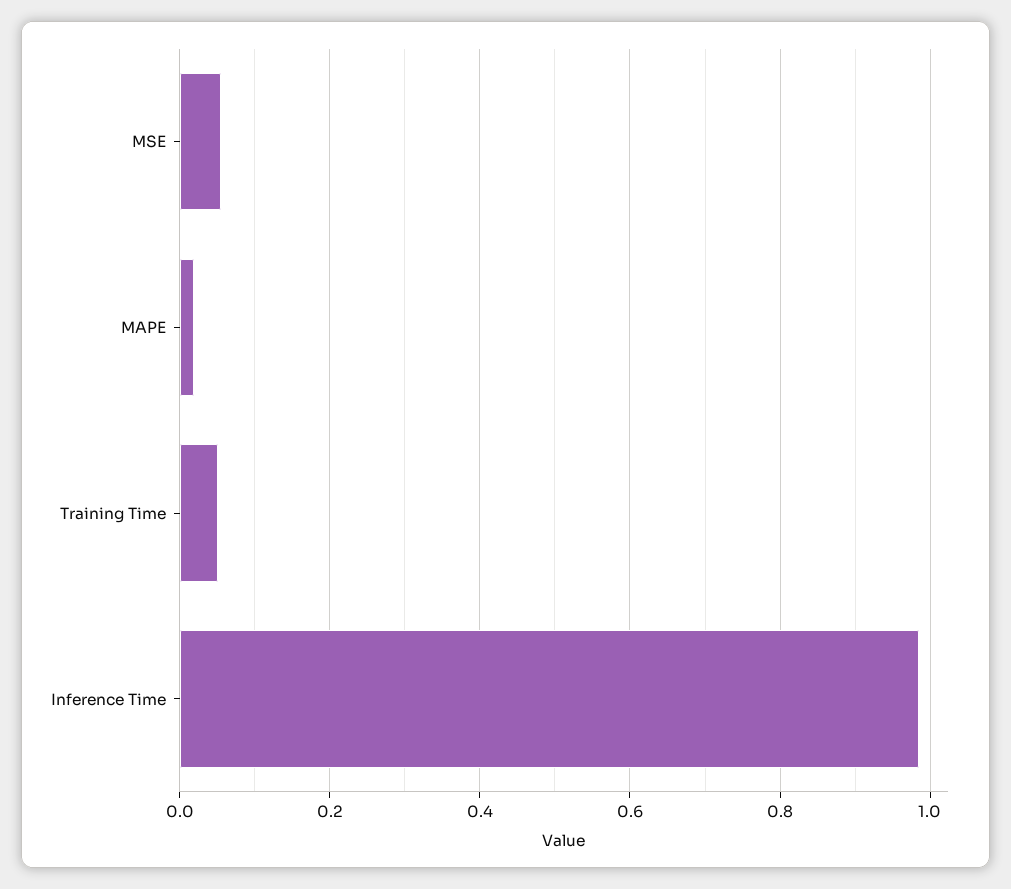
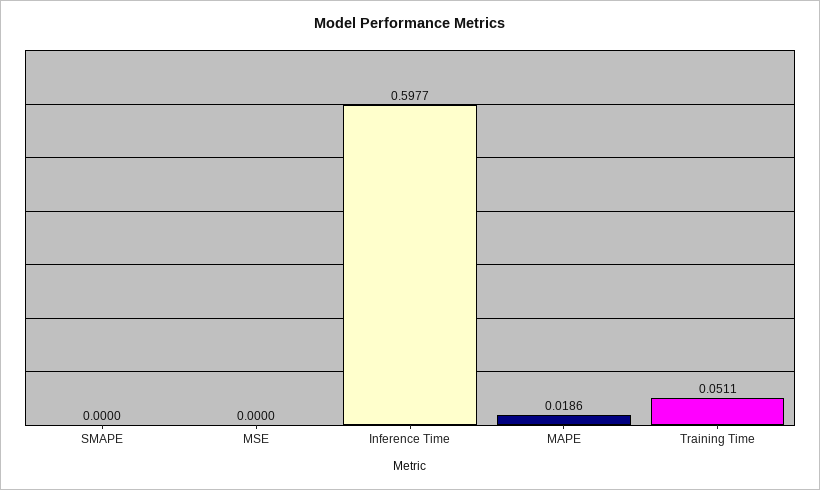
MSE: 0.06 -> 0
Inference Time: 0.98 -> 0.5977
SMAPE: none -> 0

